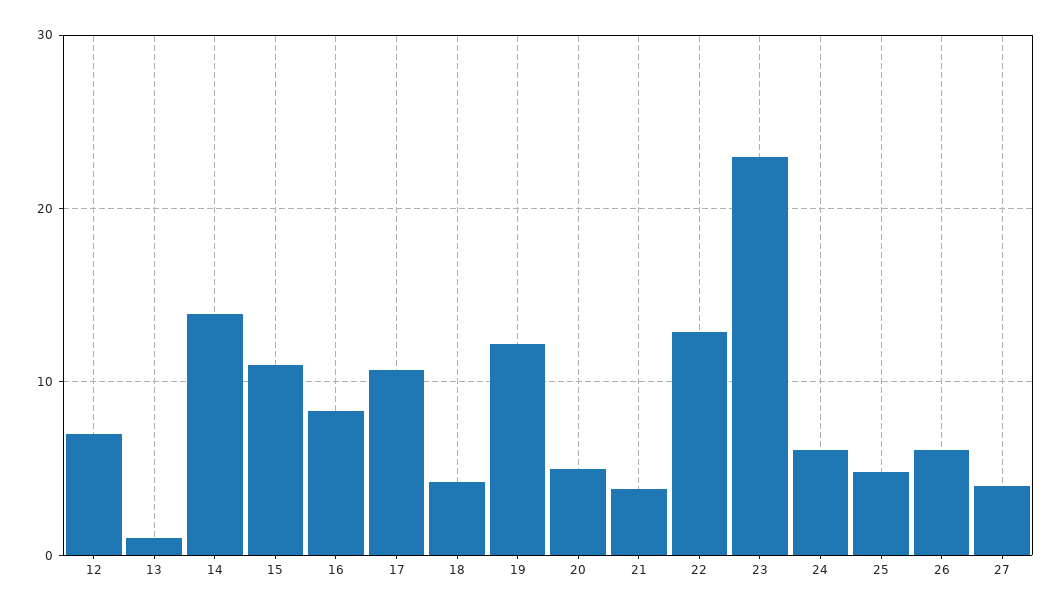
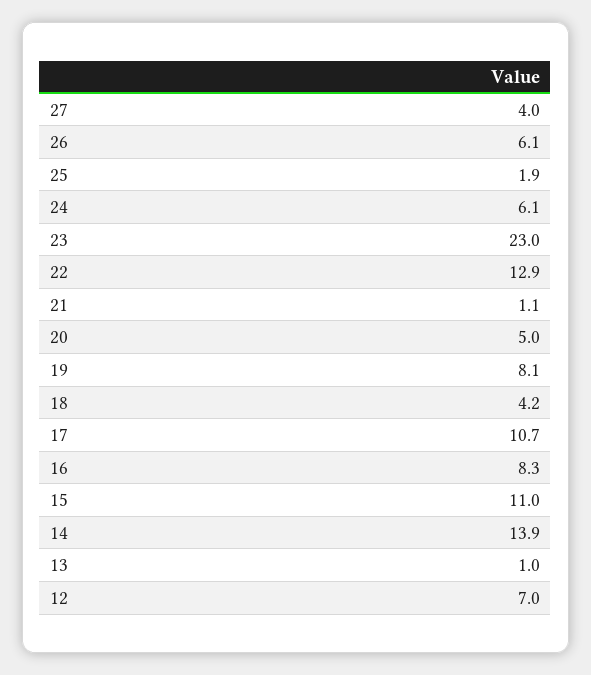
19: 12 -> 8.1
21: 4 -> 1.1
25: 5 -> 1.9

